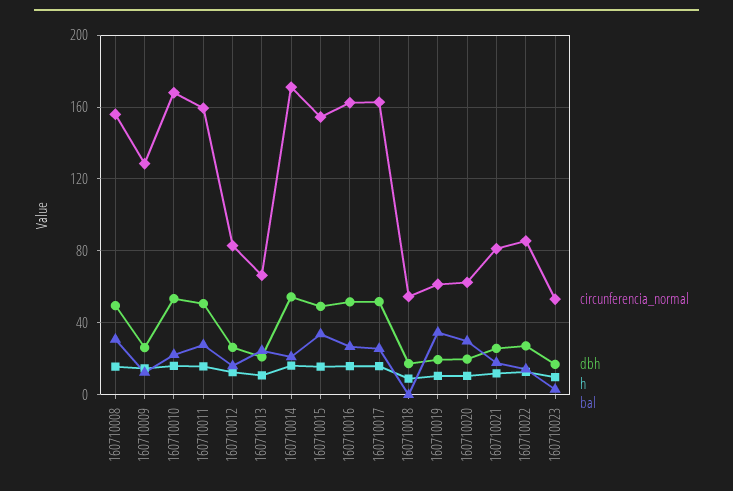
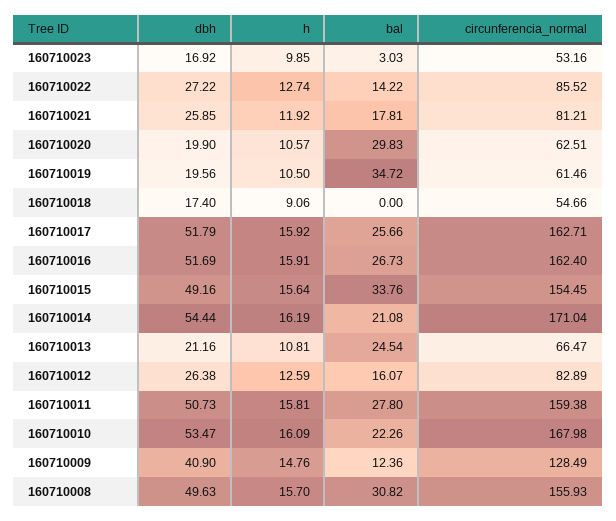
dbh, 160710009: 25 -> 40.9

